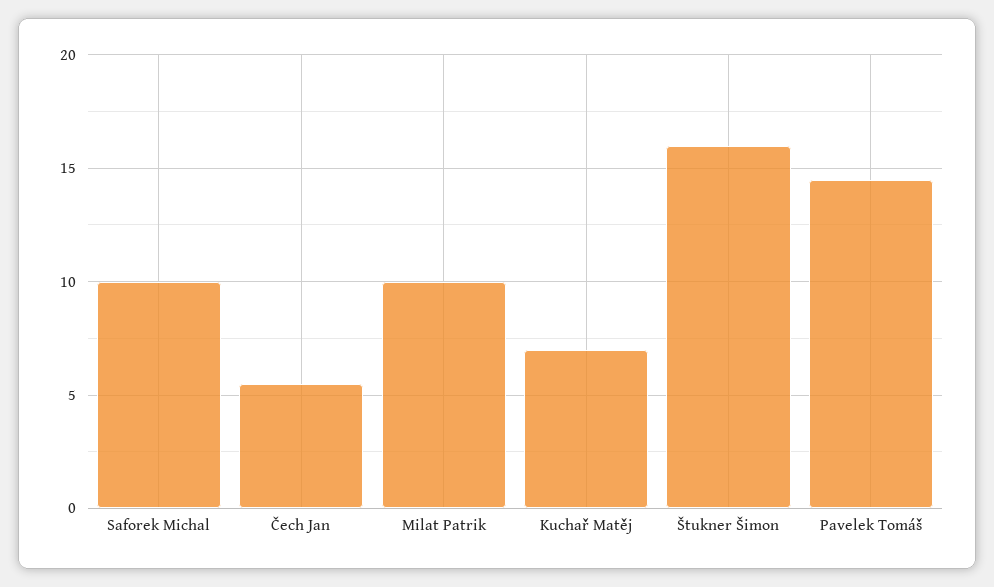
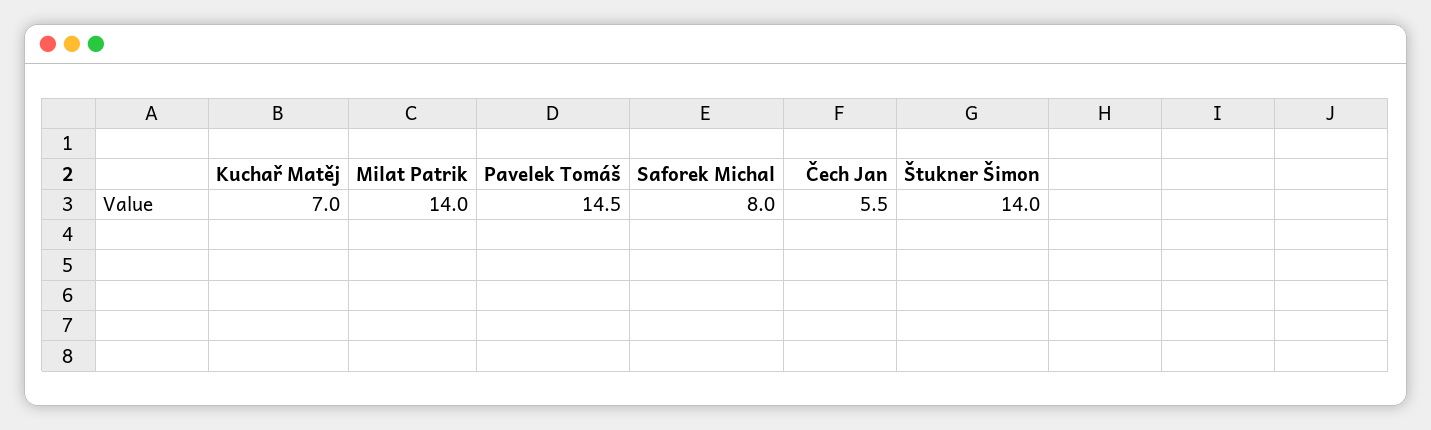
Saforek Michal: 10 -> 8
Milat Patrik: 10 -> 14
Štukner Šimon: 16 -> 14

